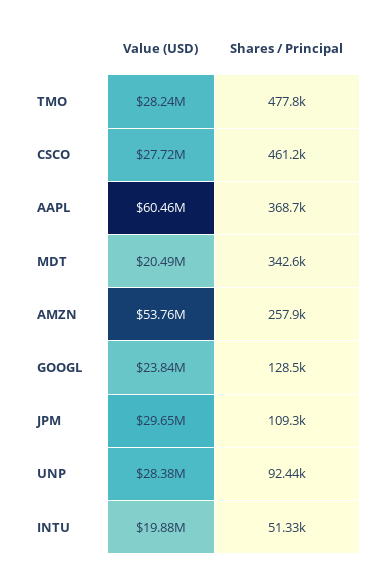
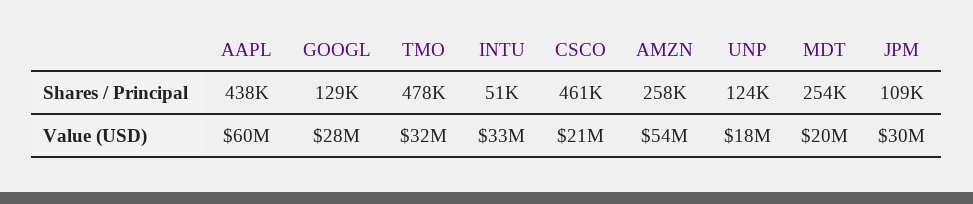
Value (USD), TMO: 28240000 -> 32000000
Value (USD), CSCO: 27720000 -> 21000000
Shares / Principal, AAPL: 368700 -> 438000
Shares / Principal, MDT: 342600 -> 254000
Value (USD), GOOGL: 23840000 -> 28000000
Value (USD), UNP: 28380000 -> 18000000
Shares / Principal, UNP: 92440 -> 124000
Value (USD), INTU: 19880000 -> 33000000

